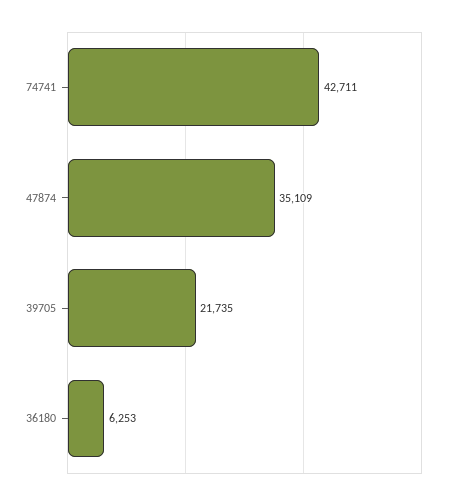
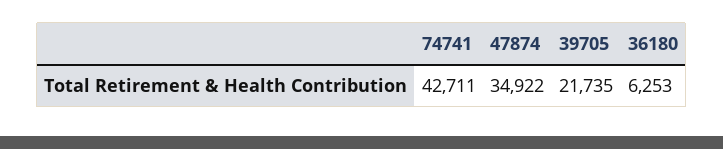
47874: 35109 -> 34922

